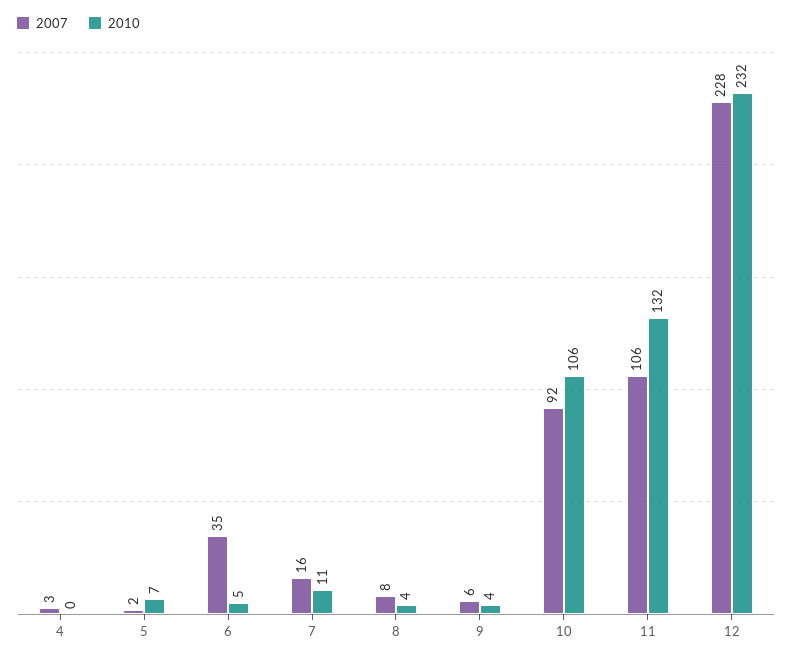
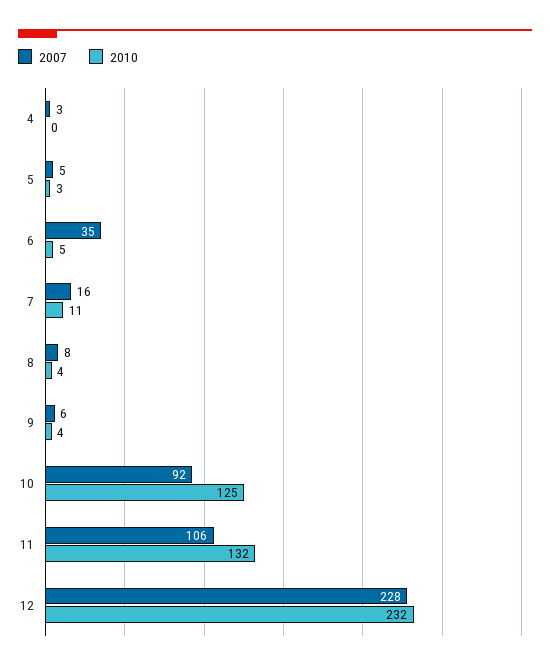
2007, 5: 2 -> 5
2010, 5: 7 -> 3
2010, 10: 106 -> 125

